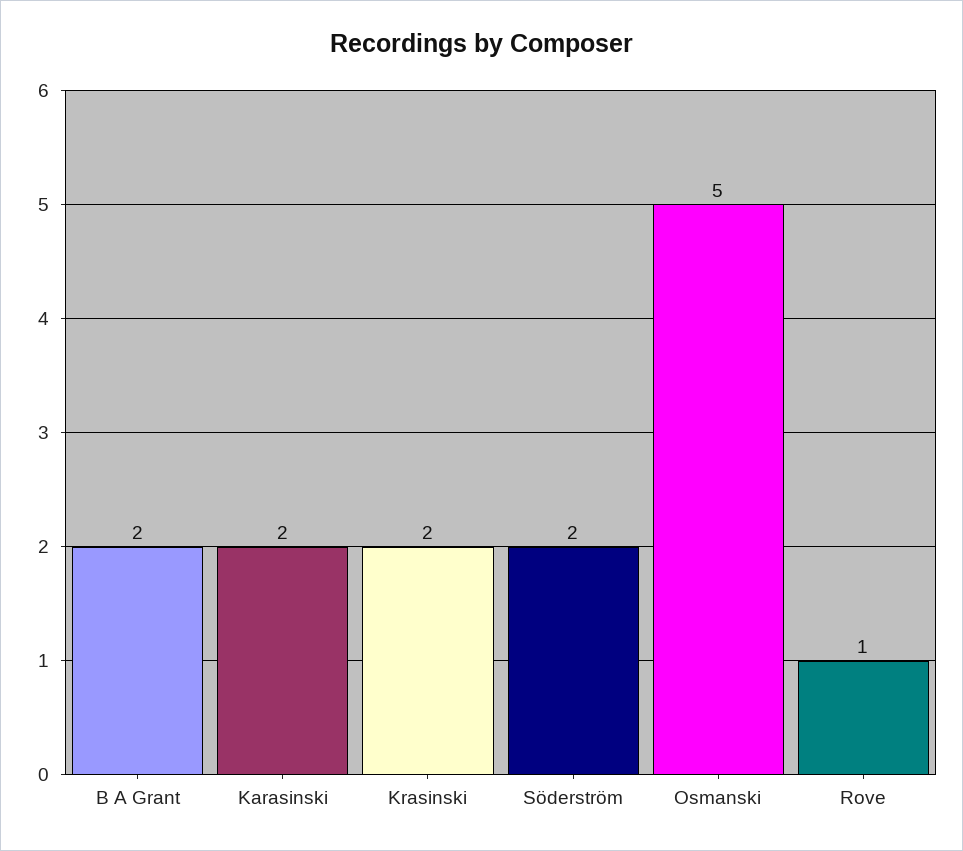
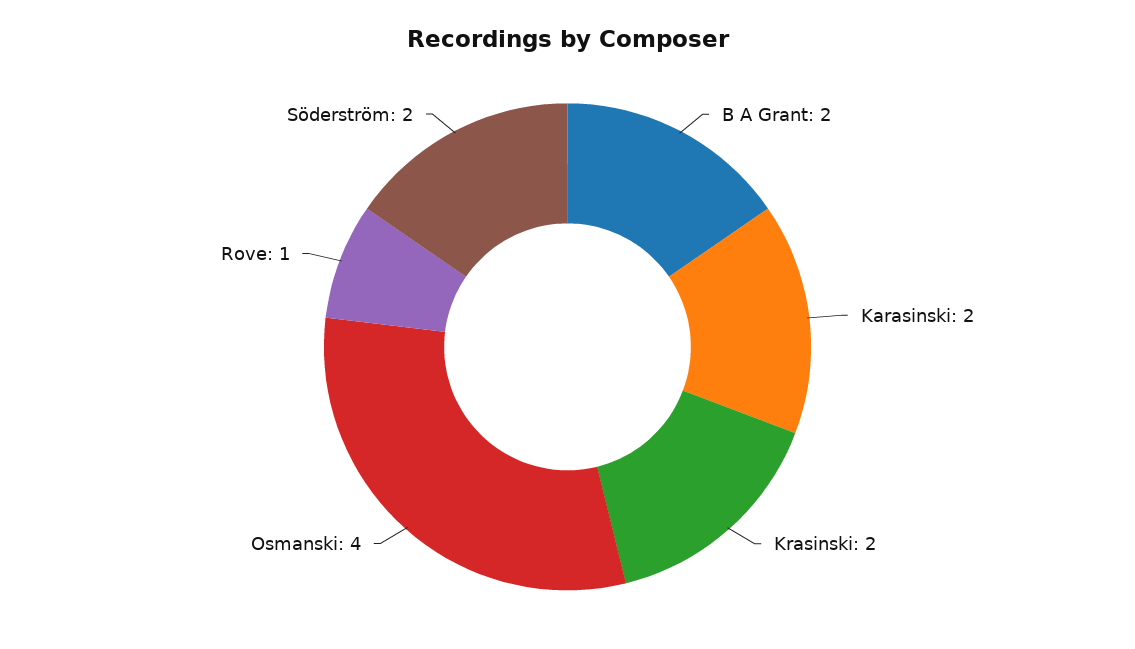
Osmanski: 5 -> 4

